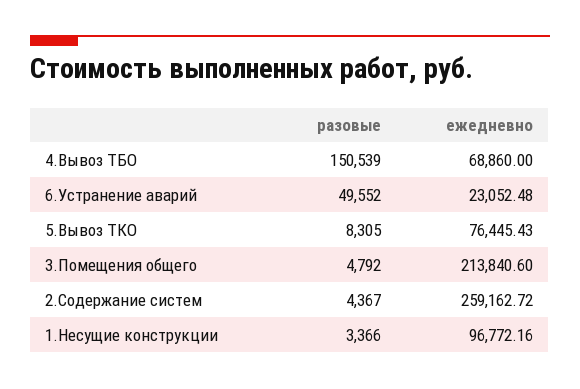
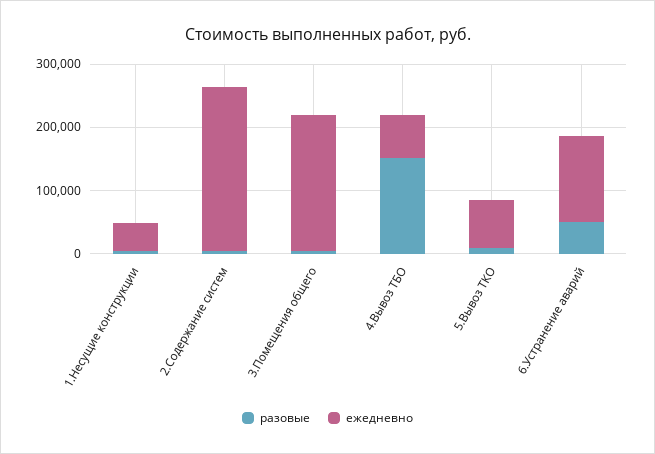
ежедневно, 6.Устранение аварий: 23052.48 -> 140000
ежедневно, 1.Несущие конструкции: 96772.16 -> 40000

